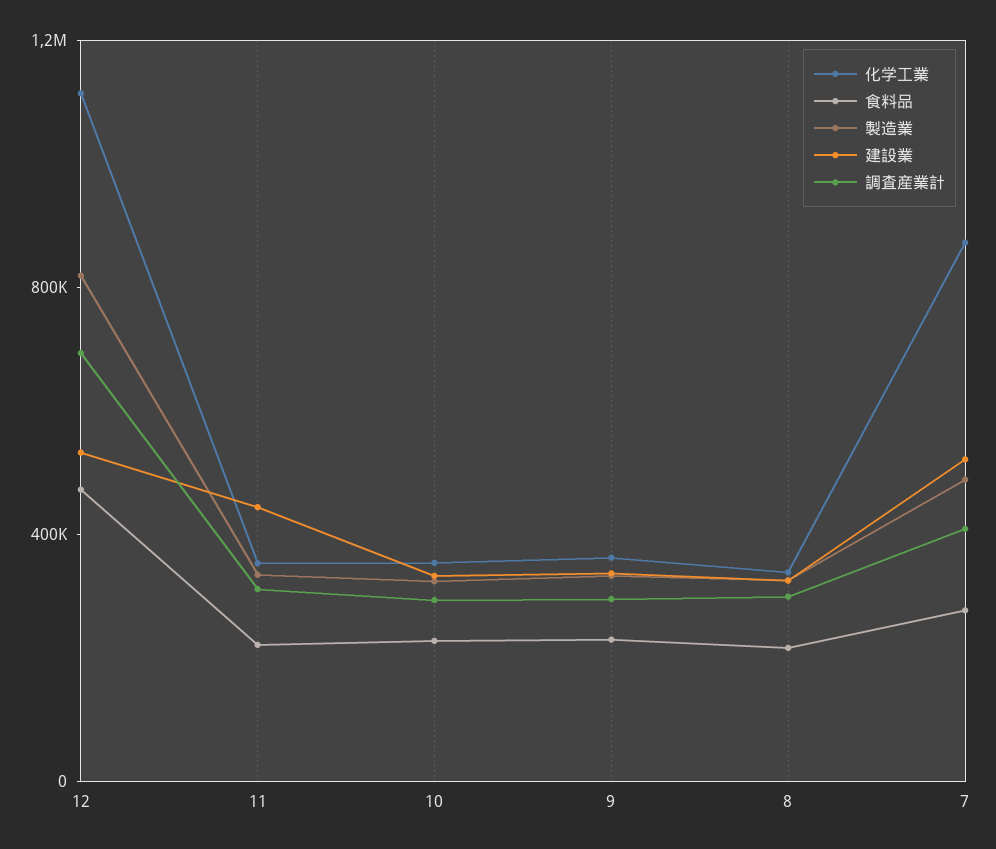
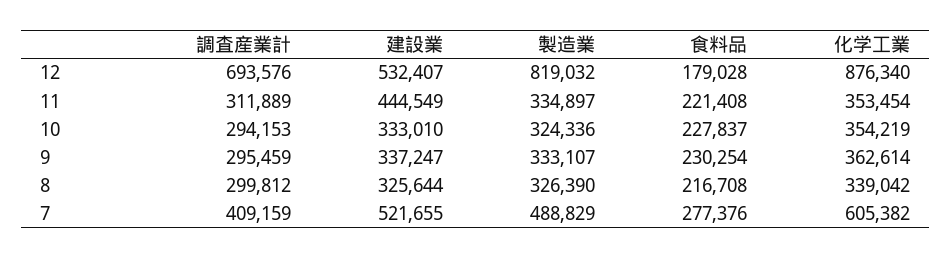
化学工業, 12: 1100000 -> 876340
食料品, 12: 500000 -> 179028
化学工業, 7: 900000 -> 605382

